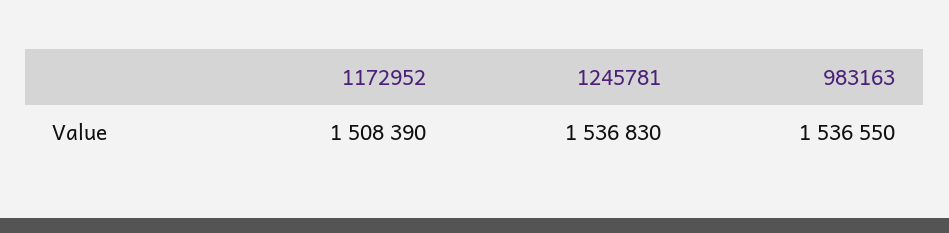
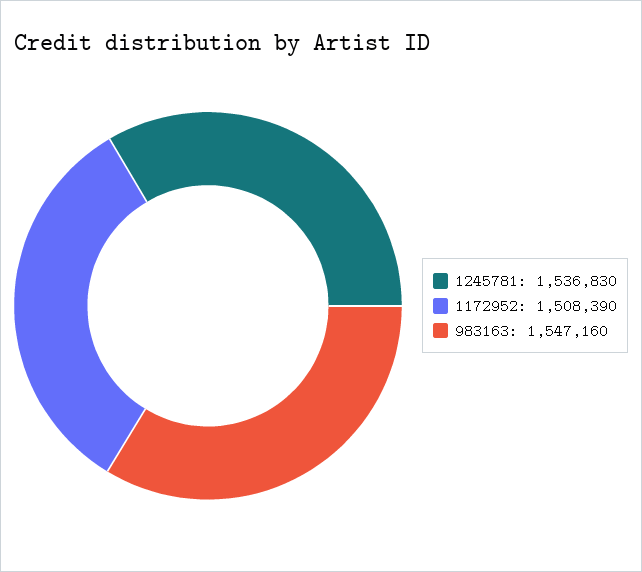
983163: 1536550 -> 1547160

